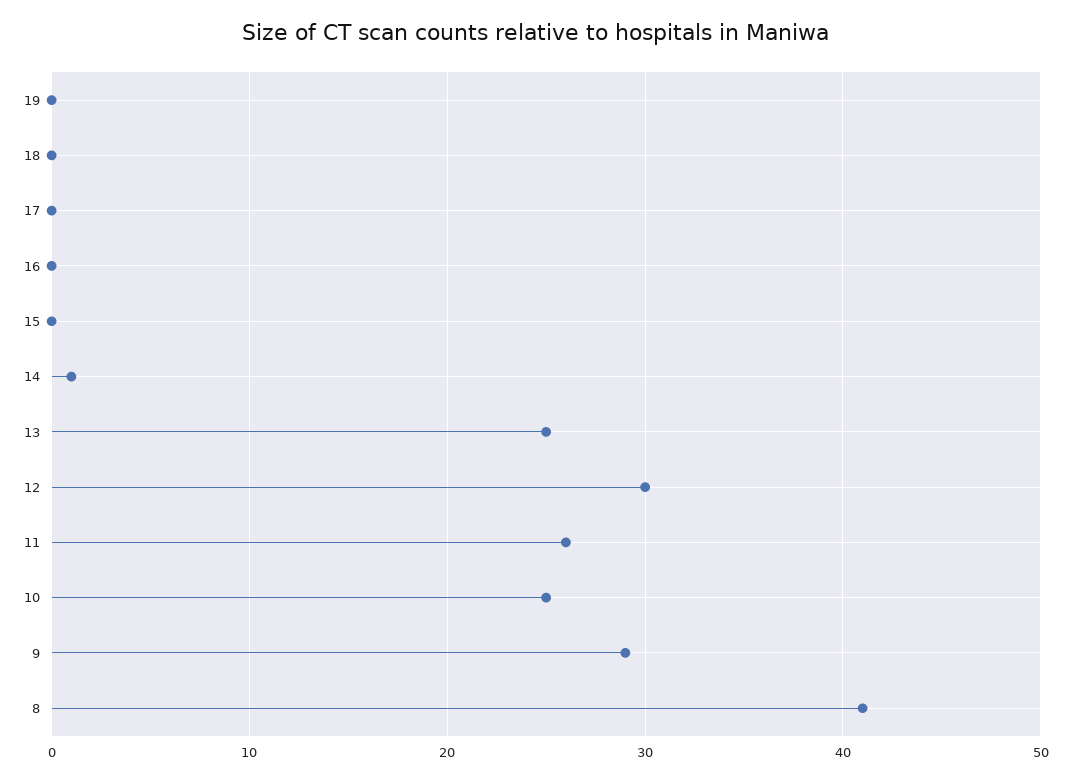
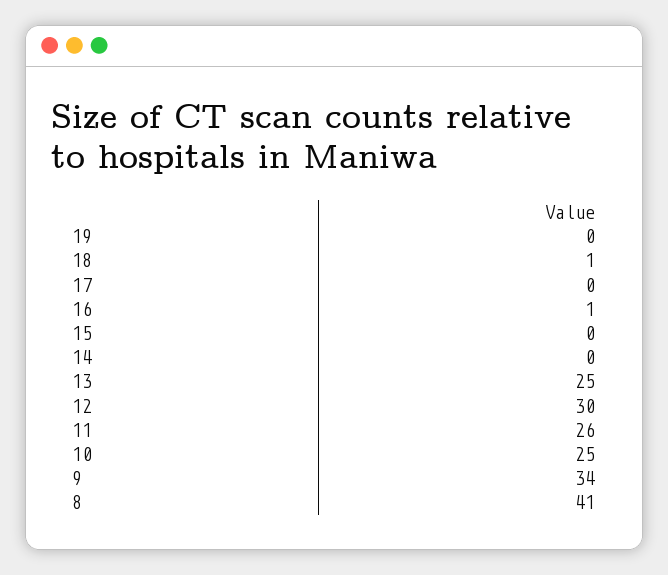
18: 0 -> 1
16: 0 -> 1
14: 1 -> 0
9: 29 -> 34

